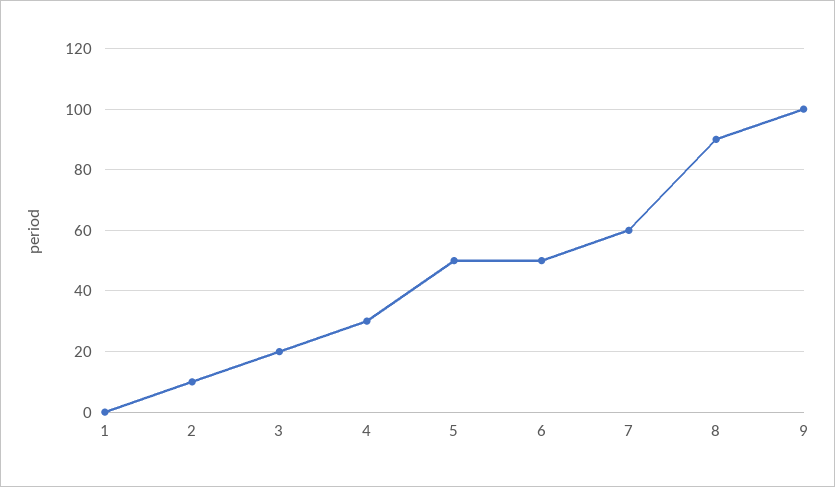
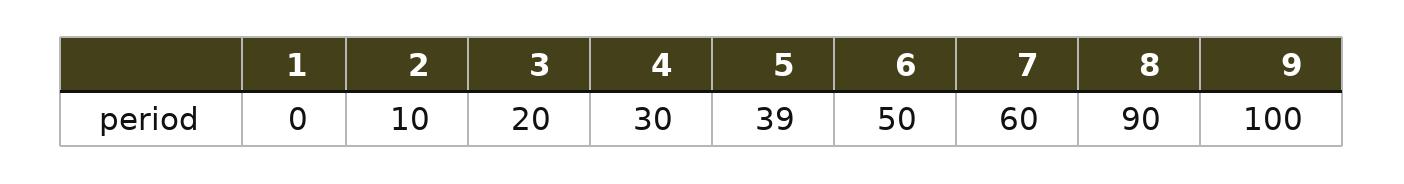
5: 50 -> 39

